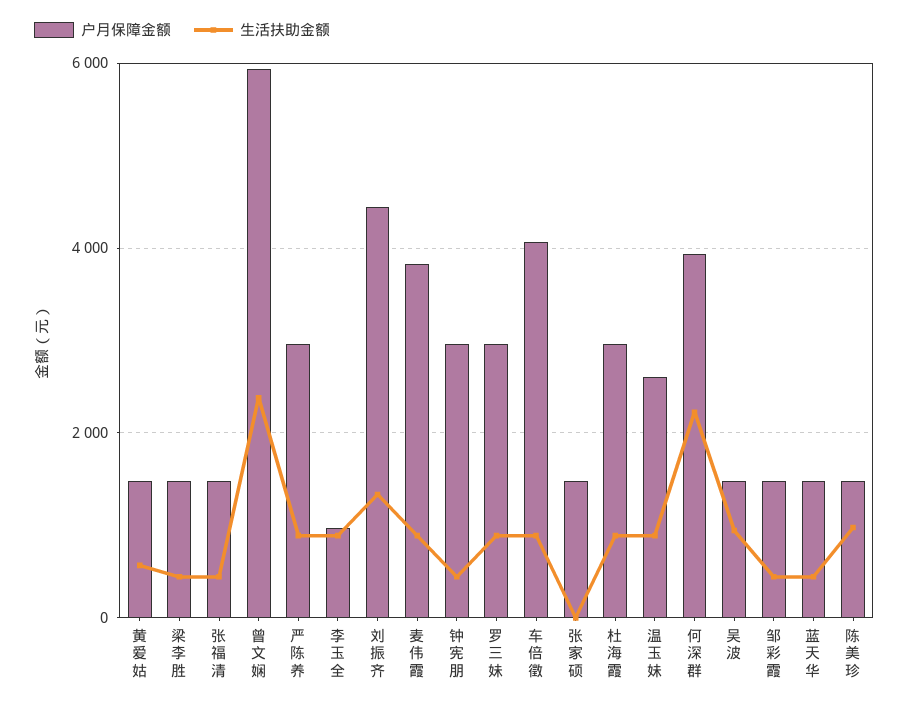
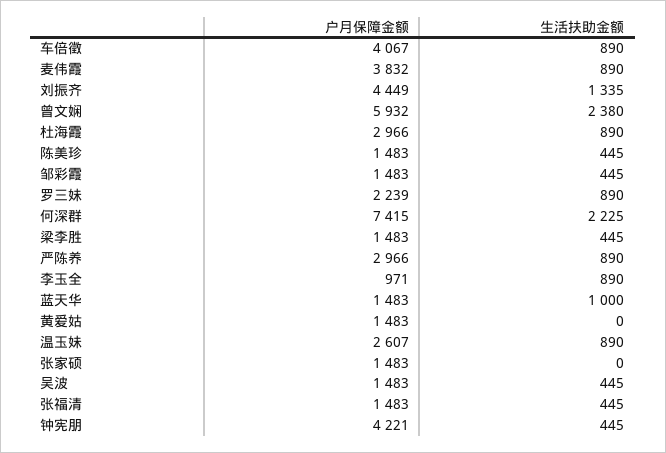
生活扶助金额, 黄爱姑: 600 -> 0
户月保障金额, 钟宪朋: 3000 -> 4221
户月保障金额, 罗三妹: 3000 -> 2239
户月保障金额, 何深群: 4000 -> 7415
生活扶助金额, 吴波: 1000 -> 445
生活扶助金额, 蓝天华: 400 -> 1000
生活扶助金额, 陈美珍: 1000 -> 445

